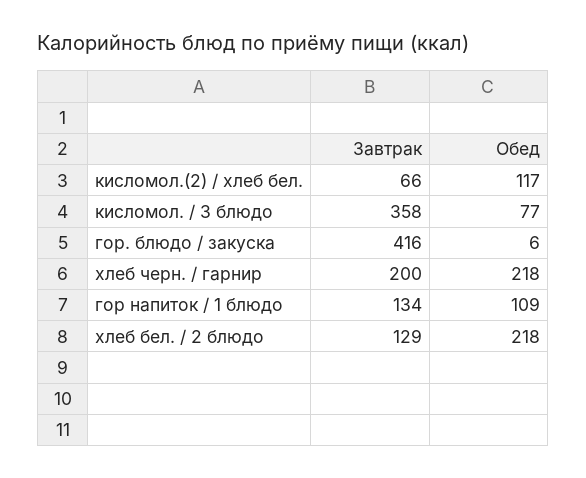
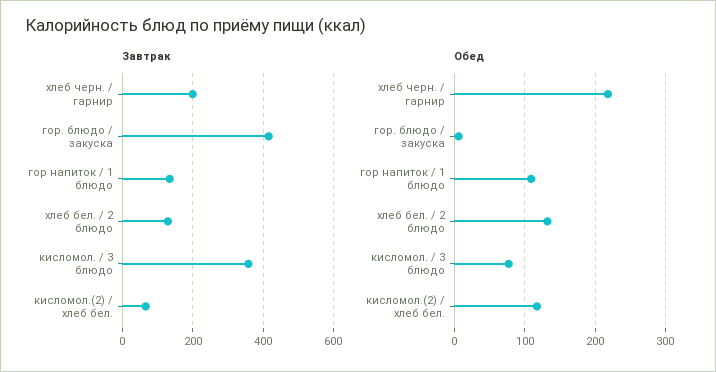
Обед, хлеб бел. / 2 блюдо: 218 -> 130

